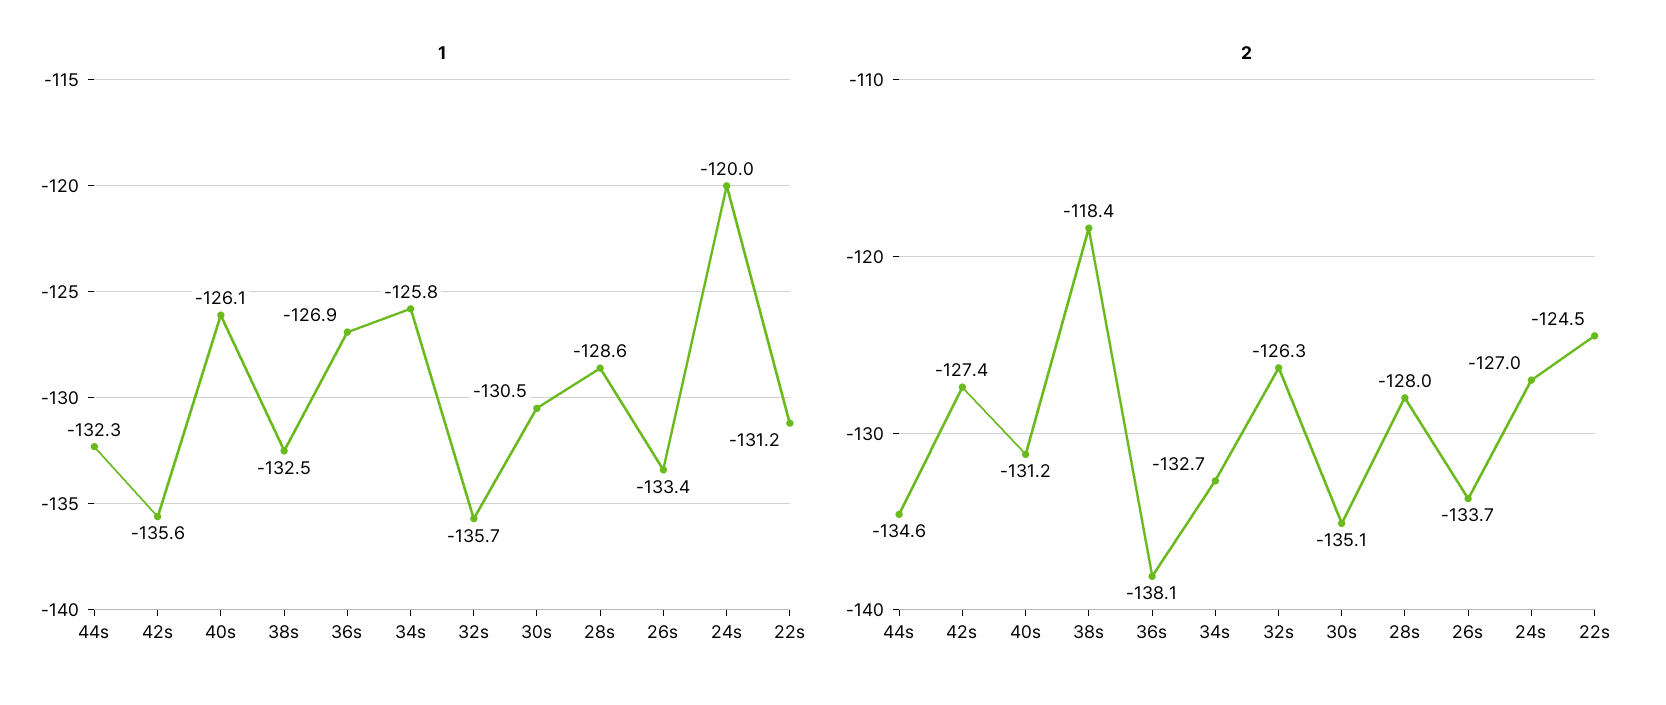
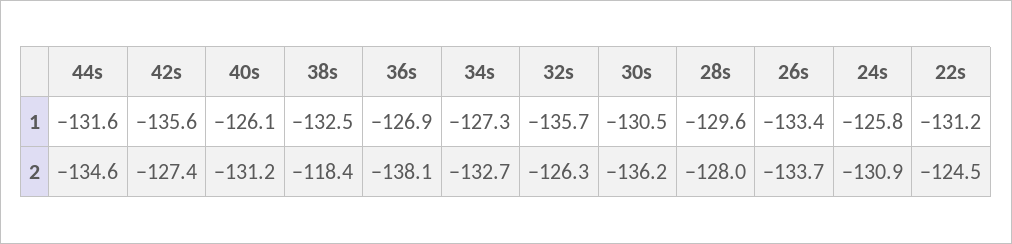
1, 44s: -132.3 -> -131.6
1, 34s: -125.8 -> -127.3
1, 28s: -128.6 -> -129.6
1, 24s: -120 -> -125.8
2, 30s: -135.1 -> -136.2
2, 24s: -127 -> -130.9

